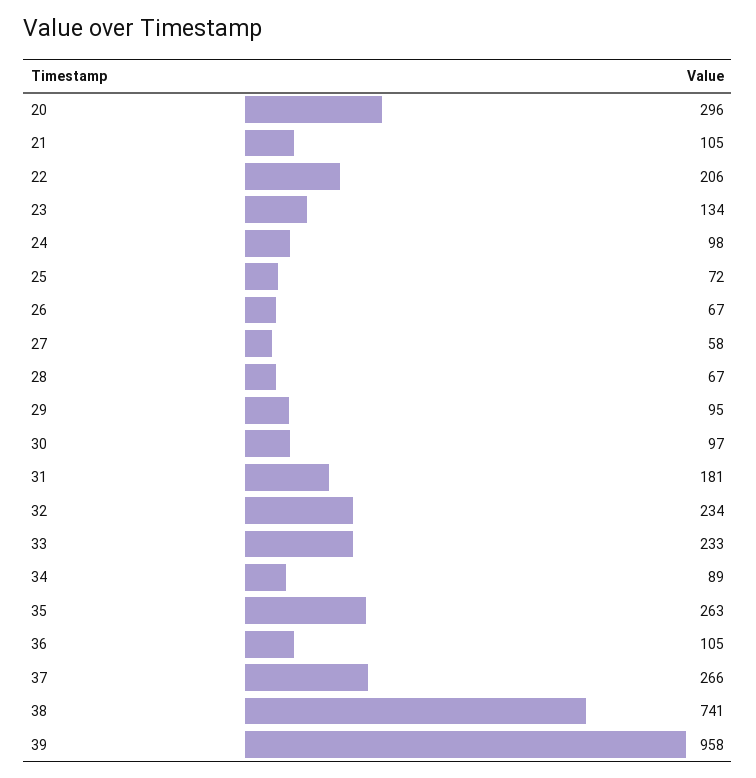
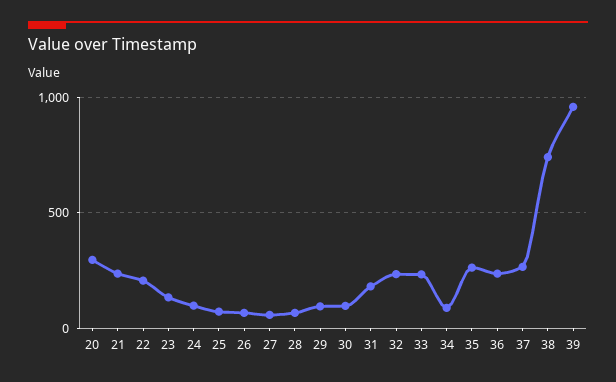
21: 105 -> 250
36: 105 -> 250

